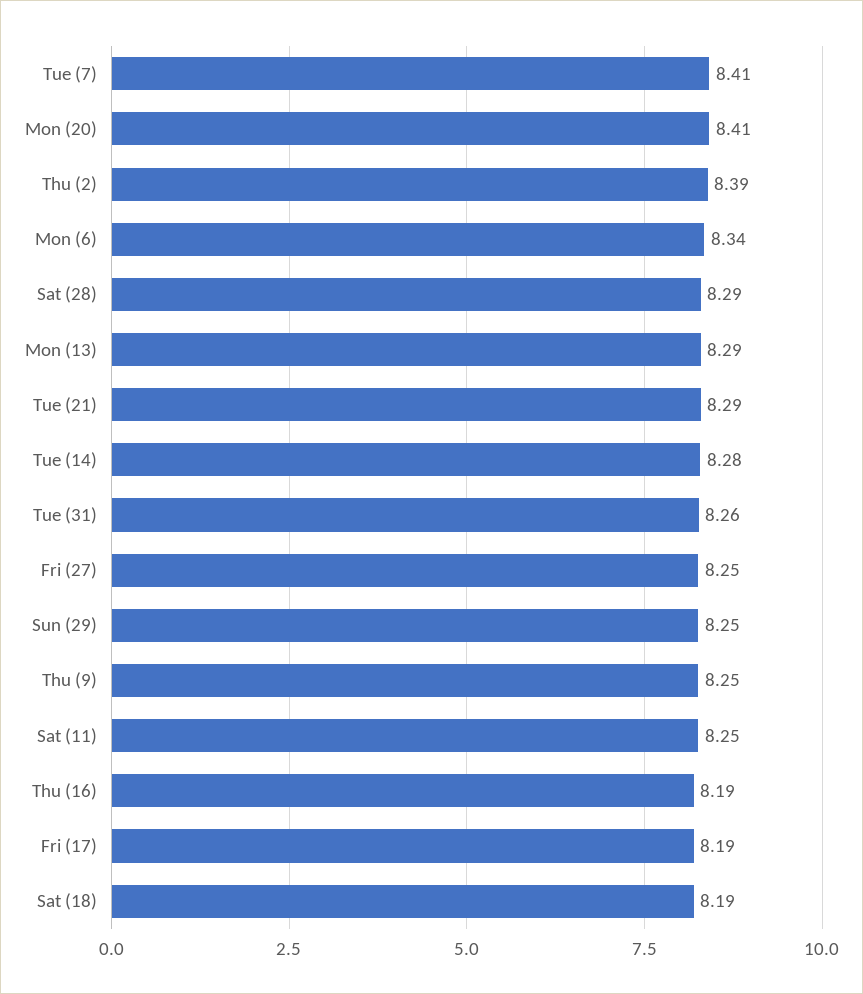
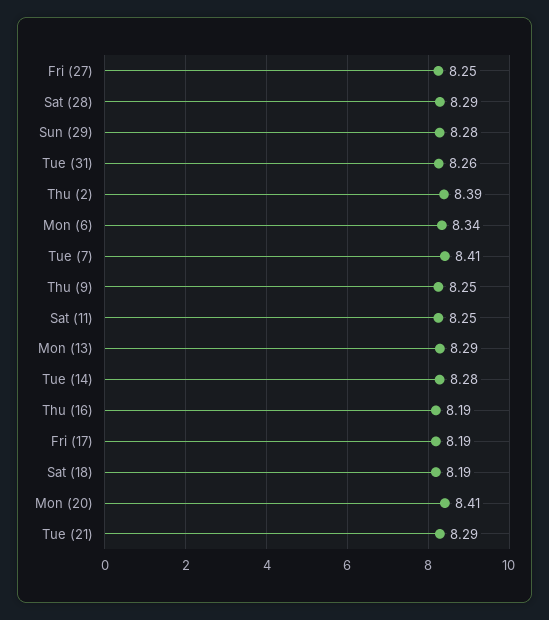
Sun (29): 8.25 -> 8.28

